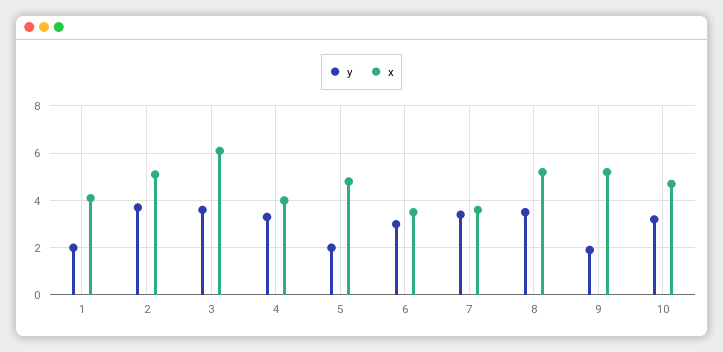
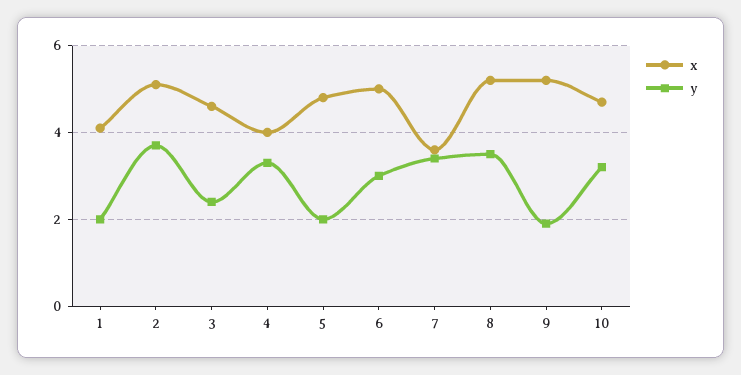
y, 3: 3.5 -> 2.5
x, 3: 6 -> 4.5
x, 6: 3.5 -> 5

